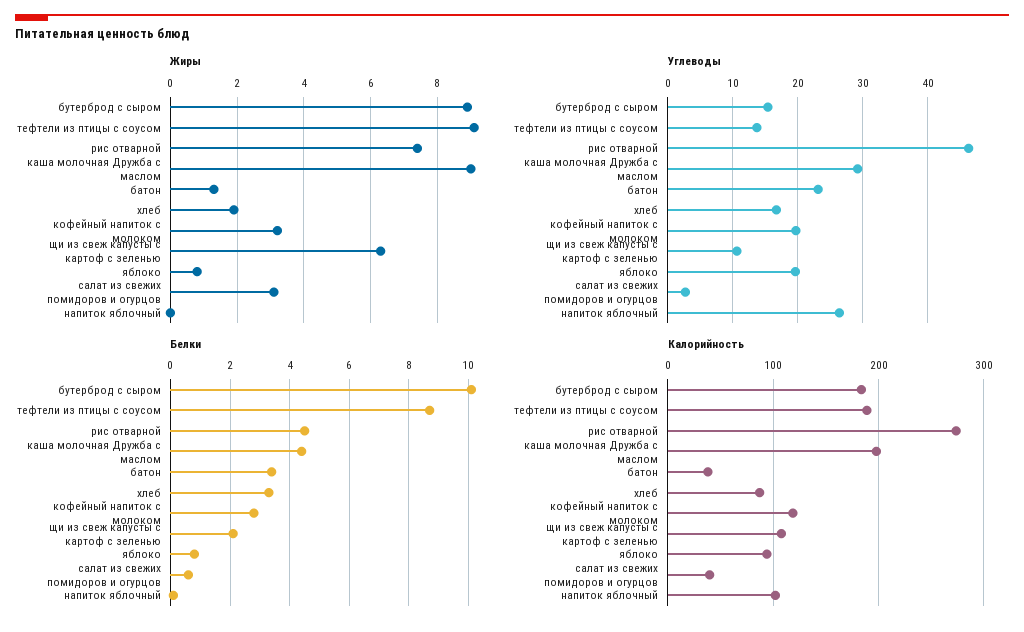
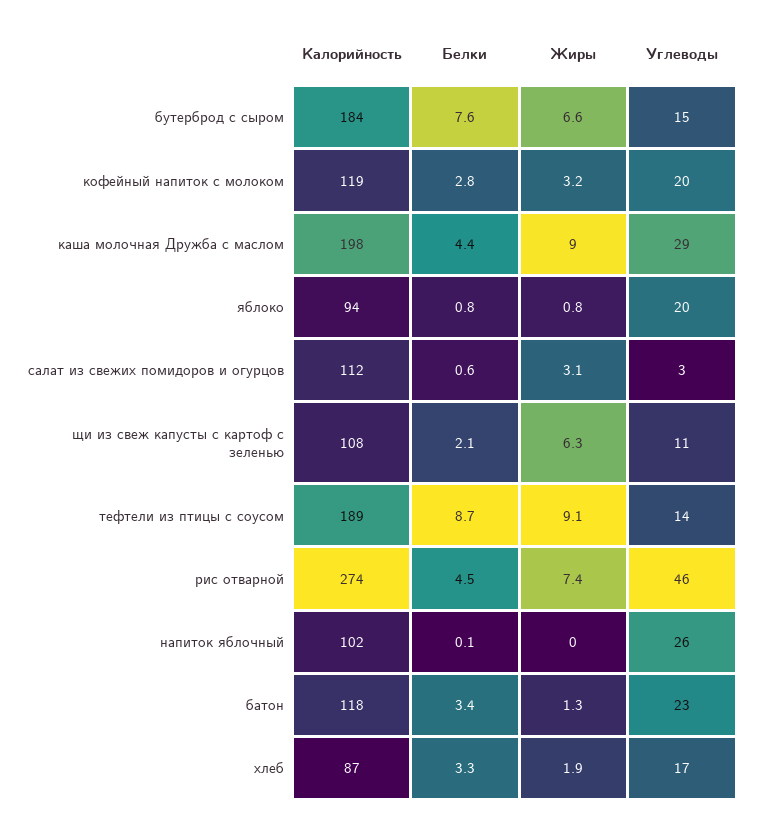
Жиры, бутерброд с сыром: 9 -> 6.6
Белки, бутерброд с сыром: 10 -> 7.6
Калорийность, батон: 40 -> 118
Калорийность, салат из свежих помидоров и огурцов: 40 -> 112

